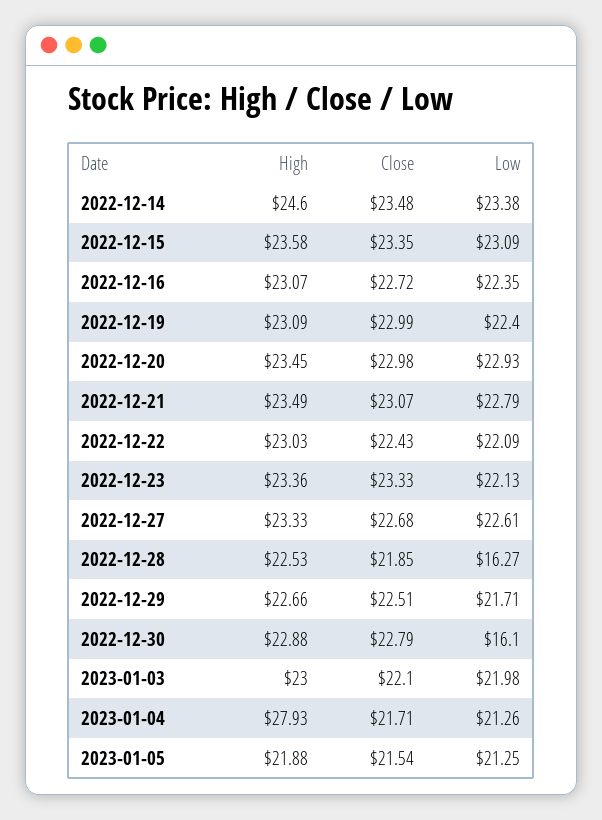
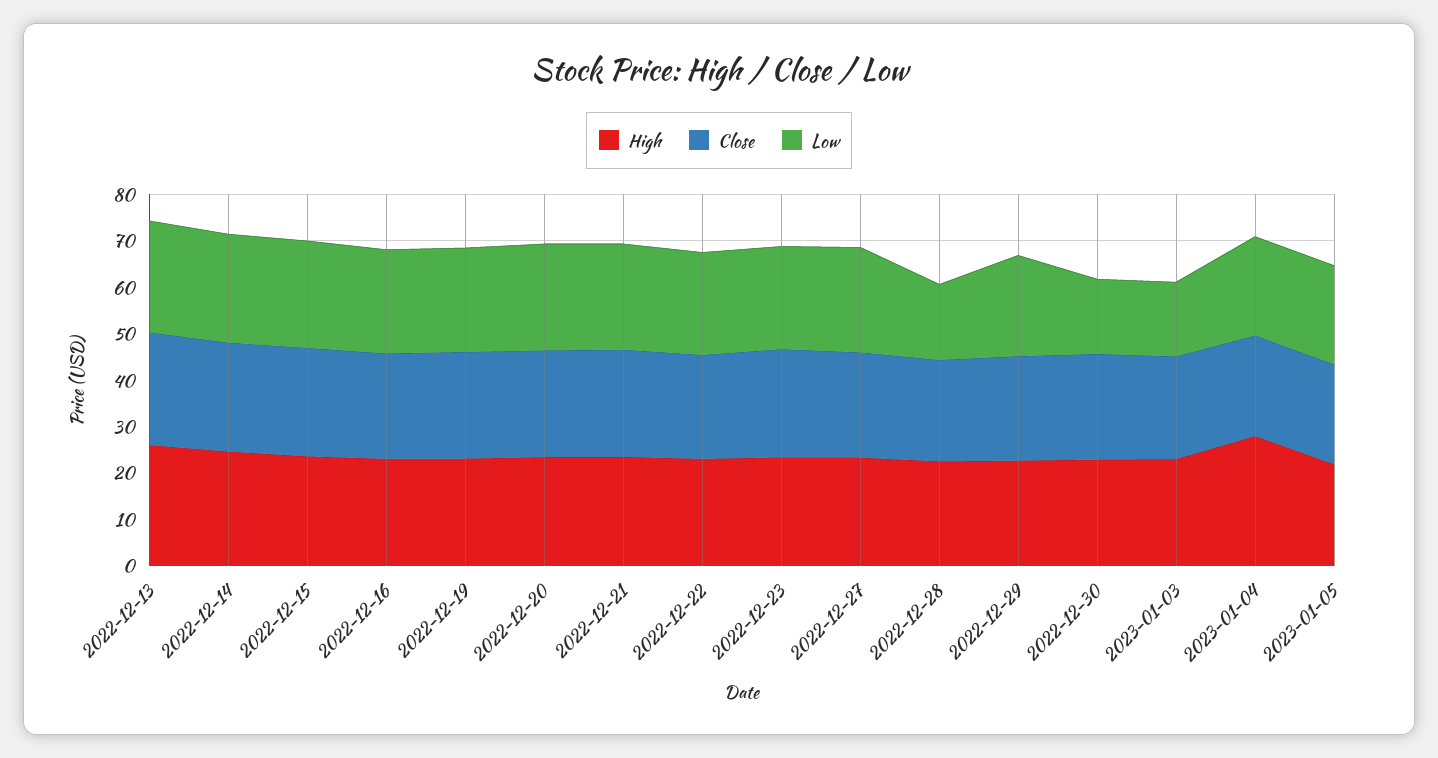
Low, 2023-01-03: 21.98 -> 16
High, 2022-12-13: none -> 26
Close, 2022-12-13: none -> 24
Low, 2022-12-13: none -> 24

